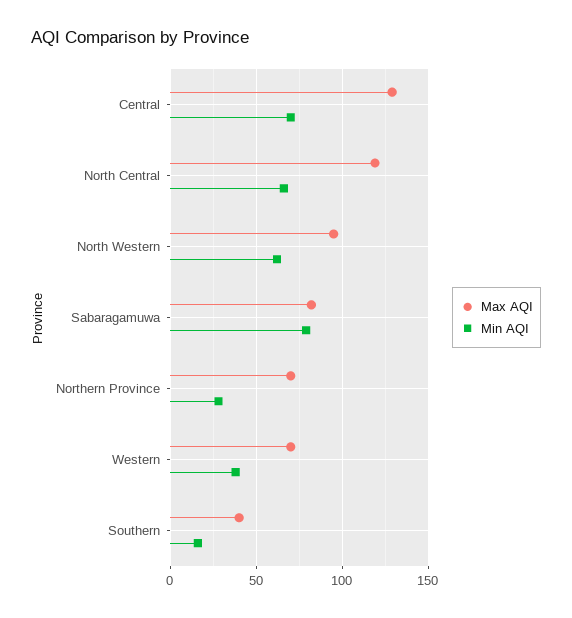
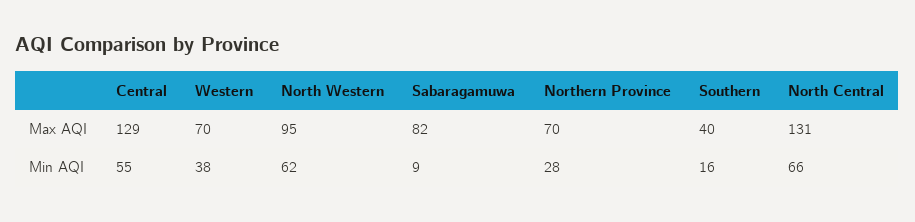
Min AQI, Central: 70 -> 55
Max AQI, North Central: 120 -> 131
Min AQI, Sabaragamuwa: 80 -> 9

